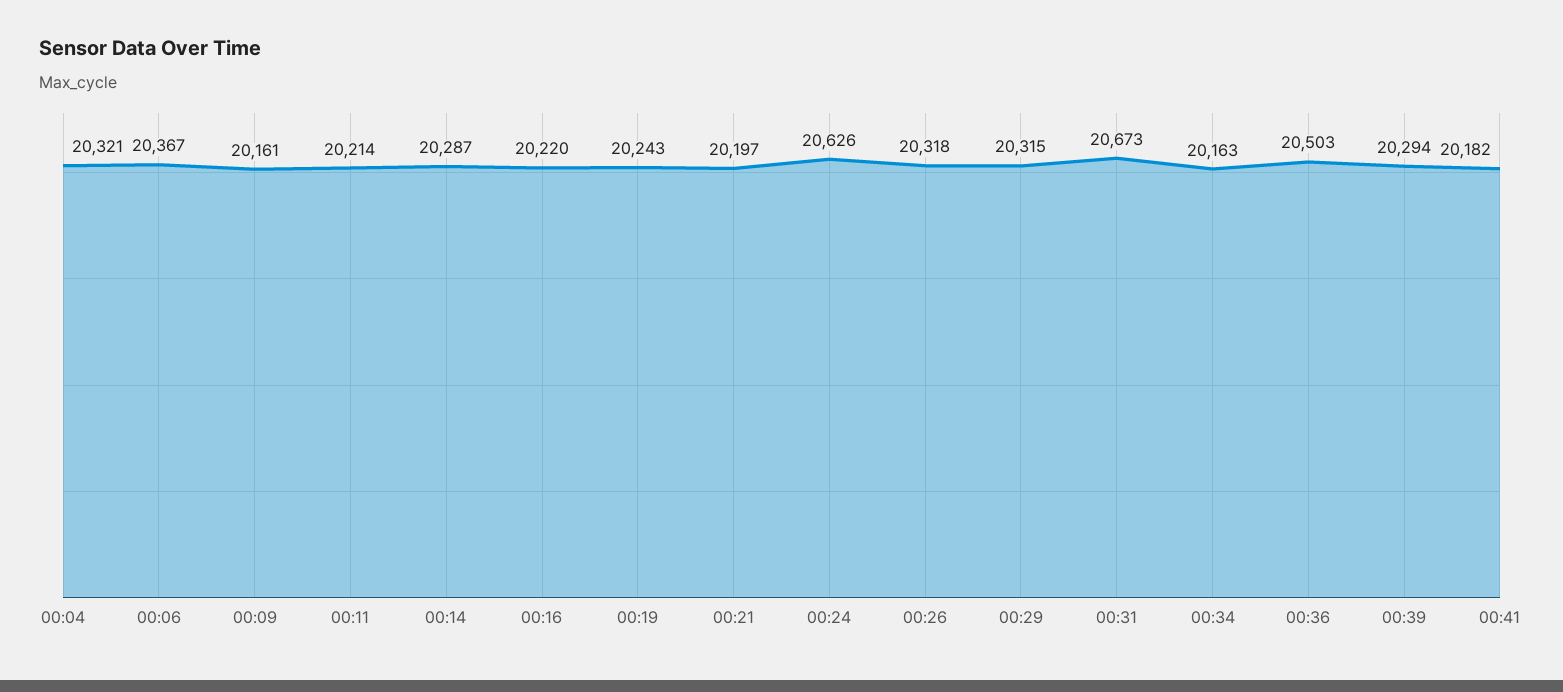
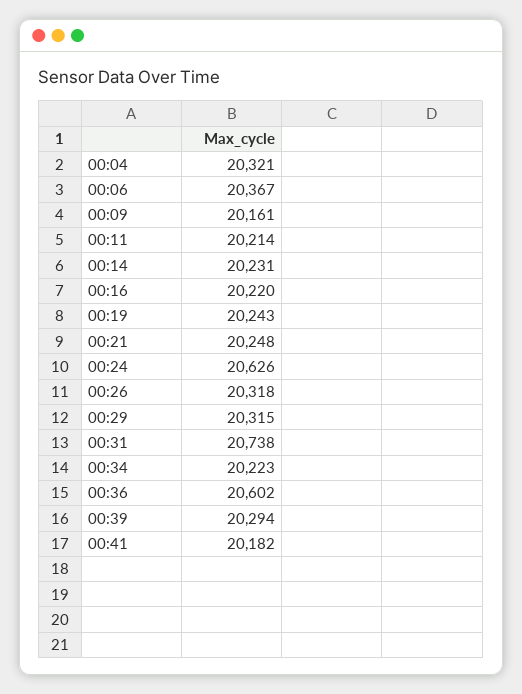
00:14: 20287 -> 20231
00:21: 20197 -> 20248
00:31: 20673 -> 20738
00:34: 20163 -> 20223
00:36: 20503 -> 20602

